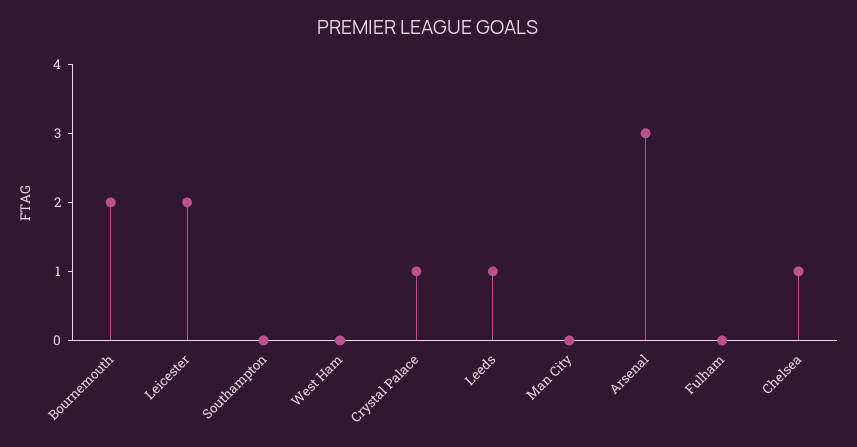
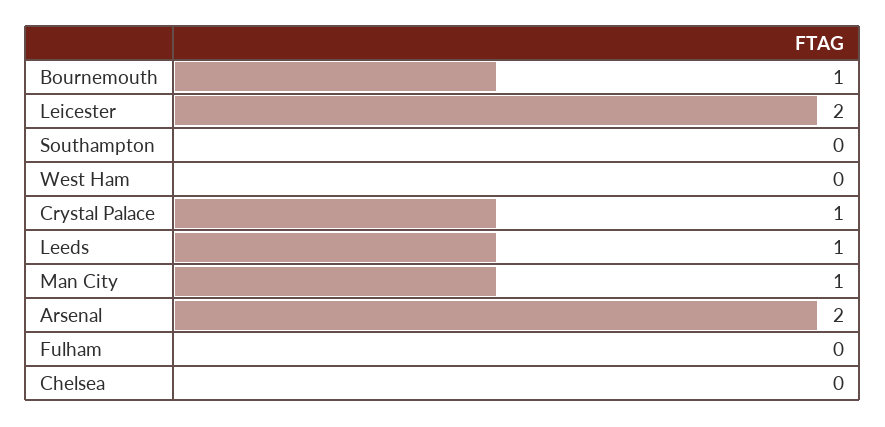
Bournemouth: 2 -> 1
Man City: 0 -> 1
Arsenal: 3 -> 2
Chelsea: 1 -> 0

